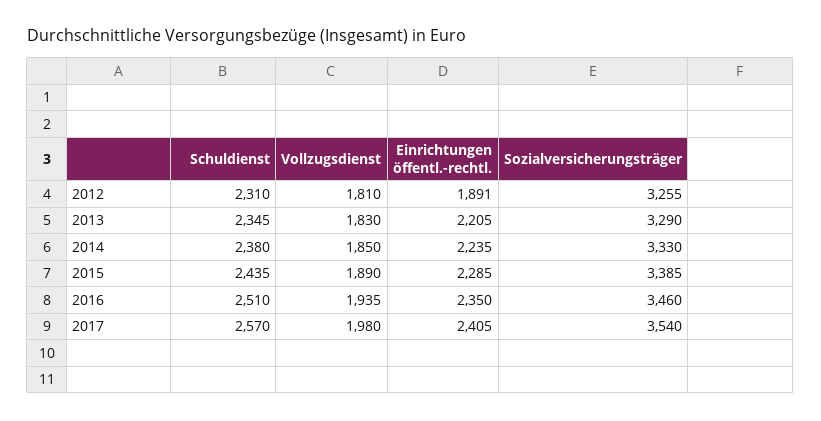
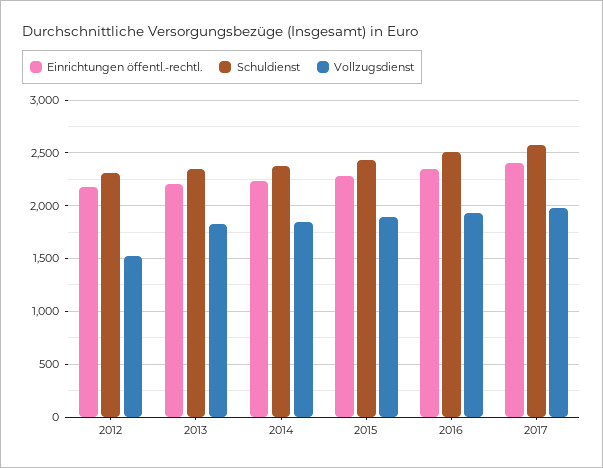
Vollzugsdienst, 2012: 1810 -> 1500
Einrichtungen öffentl.-rechtl., 2012: 1891 -> 2200
Sozialversicherungsträger, 2012: 3255 -> none
Sozialversicherungsträger, 2013: 3290 -> none
Sozialversicherungsträger, 2014: 3330 -> none
Sozialversicherungsträger, 2015: 3385 -> none
Sozialversicherungsträger, 2016: 3460 -> none
Sozialversicherungsträger, 2017: 3540 -> none

